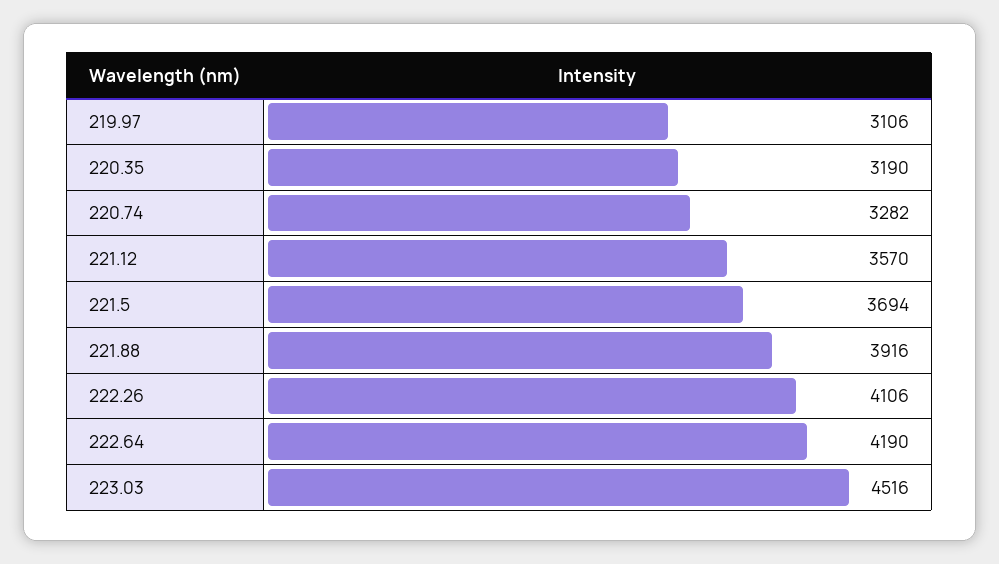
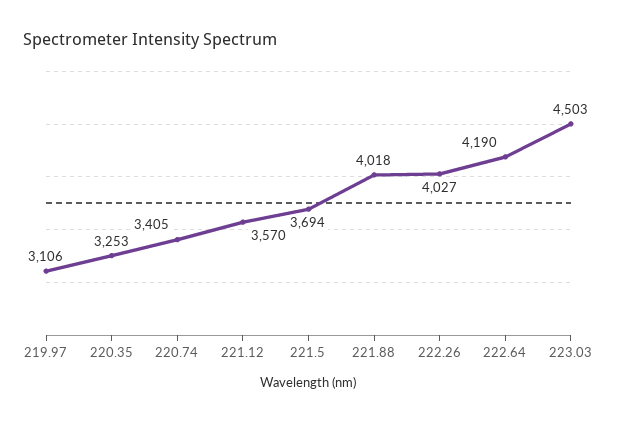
220.35: 3190 -> 3253
220.74: 3282 -> 3405
221.88: 3916 -> 4018
222.26: 4106 -> 4027
223.03: 4516 -> 4503

